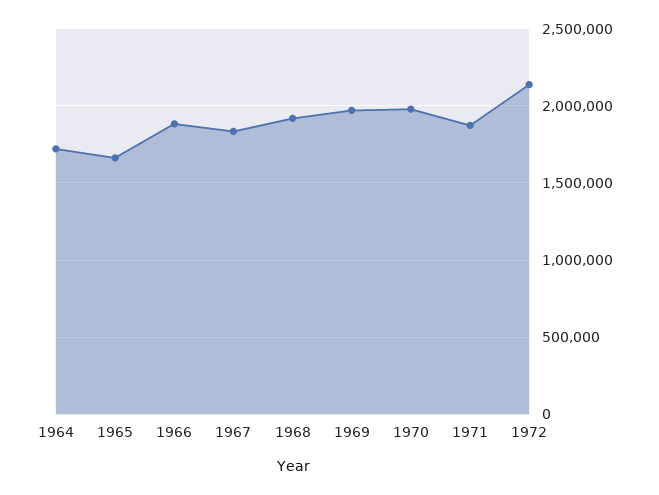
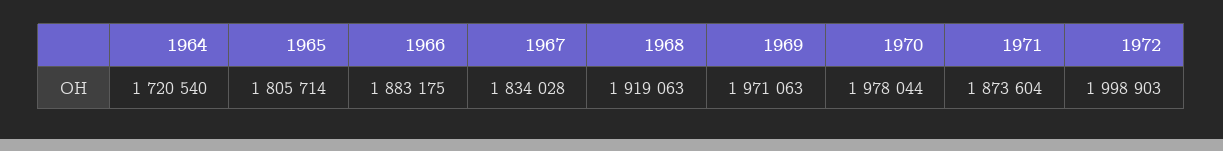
1965: 1650000 -> 1805714
1972: 2150000 -> 1998903

